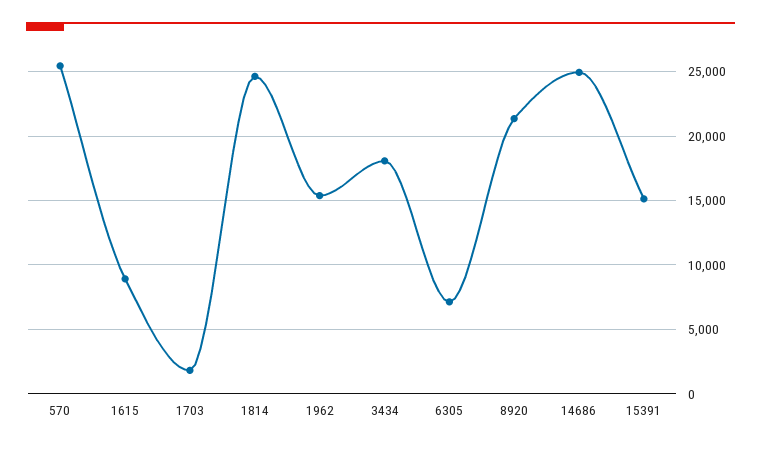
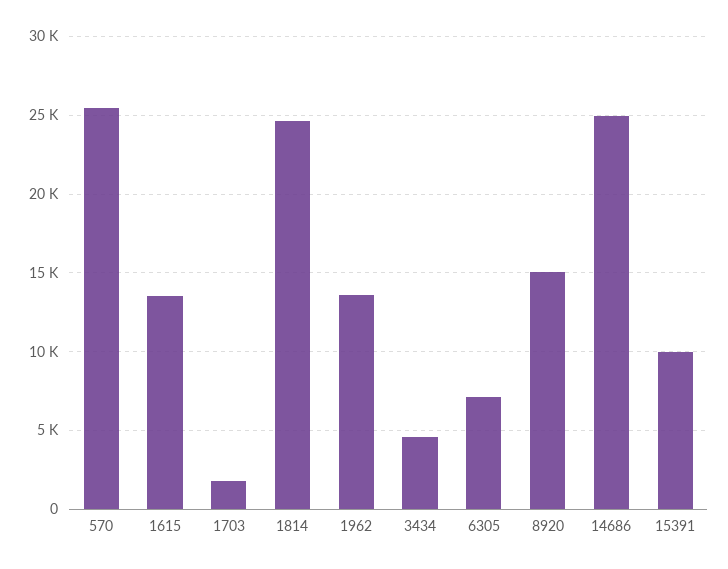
1615: 9000 -> 13500
1962: 15500 -> 13500
3434: 18000 -> 4500
8920: 21500 -> 15000
15391: 15000 -> 10000

